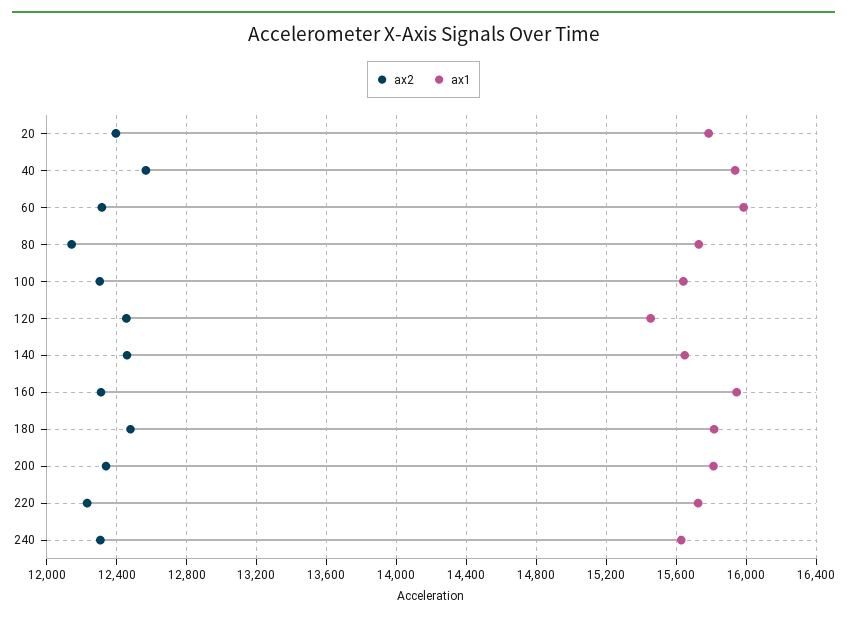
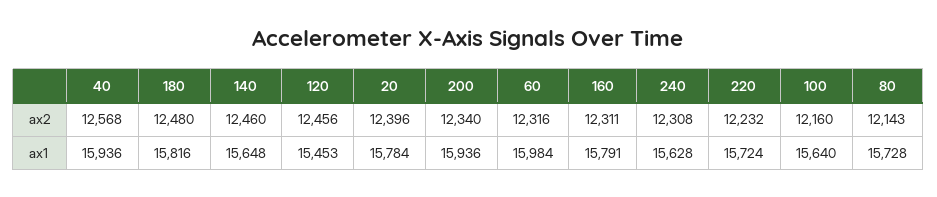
ax2, 100: 12300 -> 12160
ax1, 160: 15950 -> 15791
ax1, 200: 15800 -> 15936

